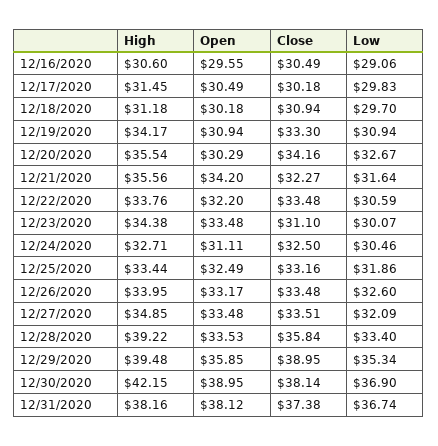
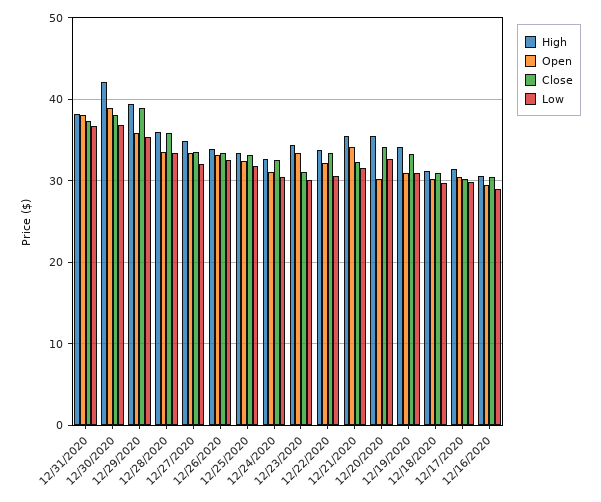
High, 12/28/2020: 39.22 -> 36

